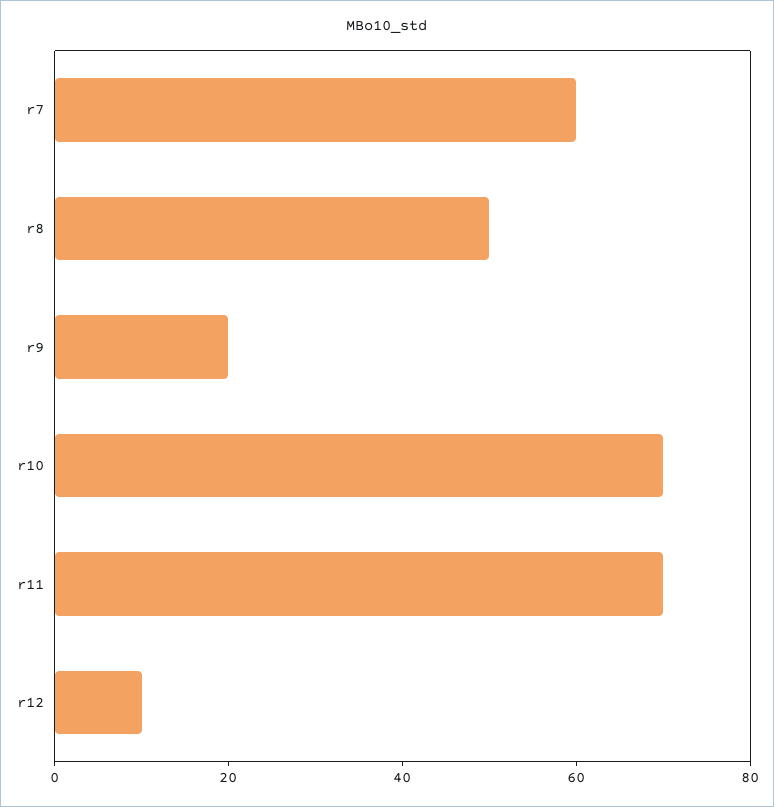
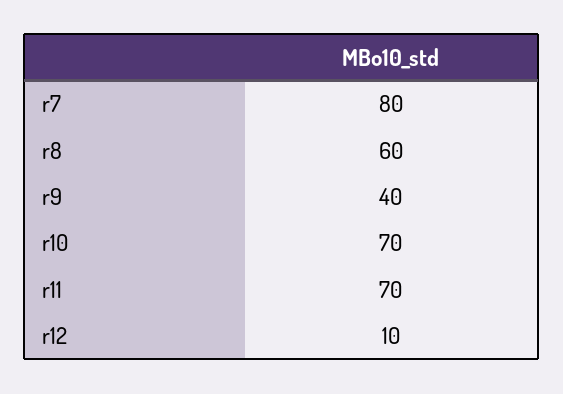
r7: 60 -> 80
r8: 50 -> 60
r9: 20 -> 40

